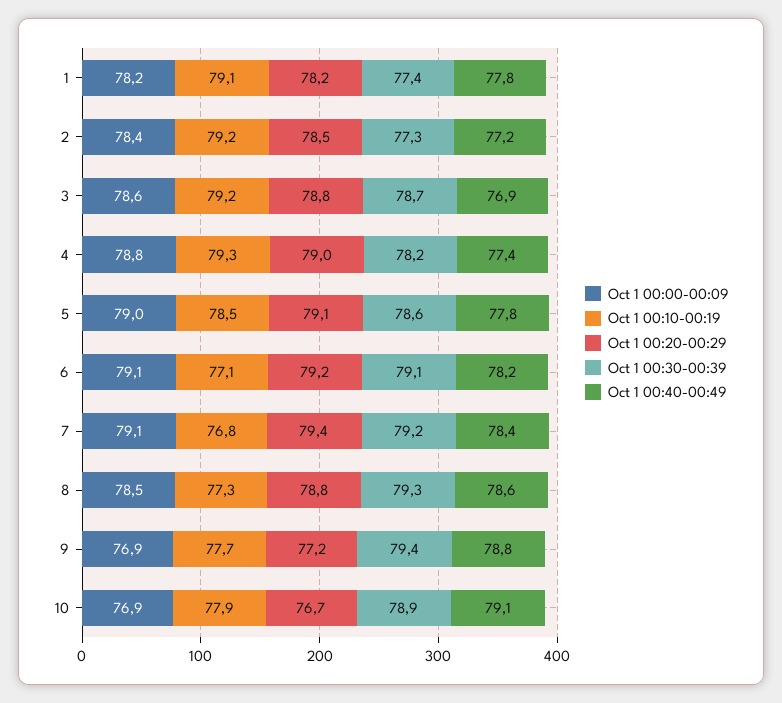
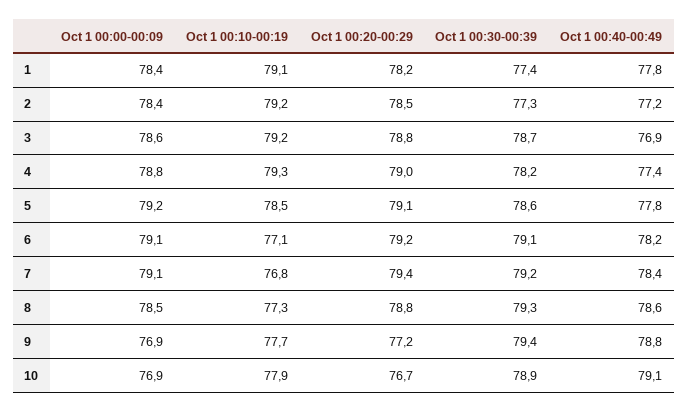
Oct 1 00:00-00:09, 1: 78.2 -> 78.4
Oct 1 00:00-00:09, 5: 79 -> 79.2

